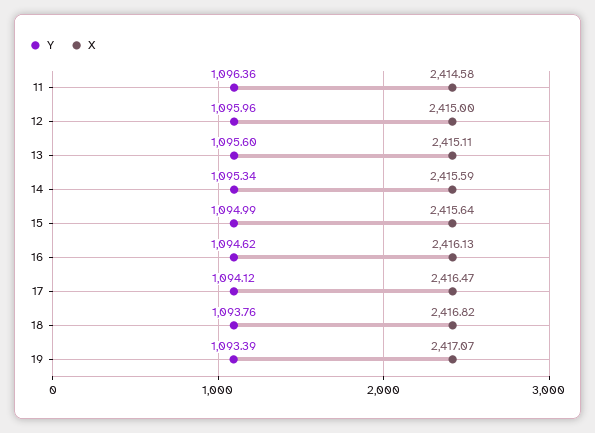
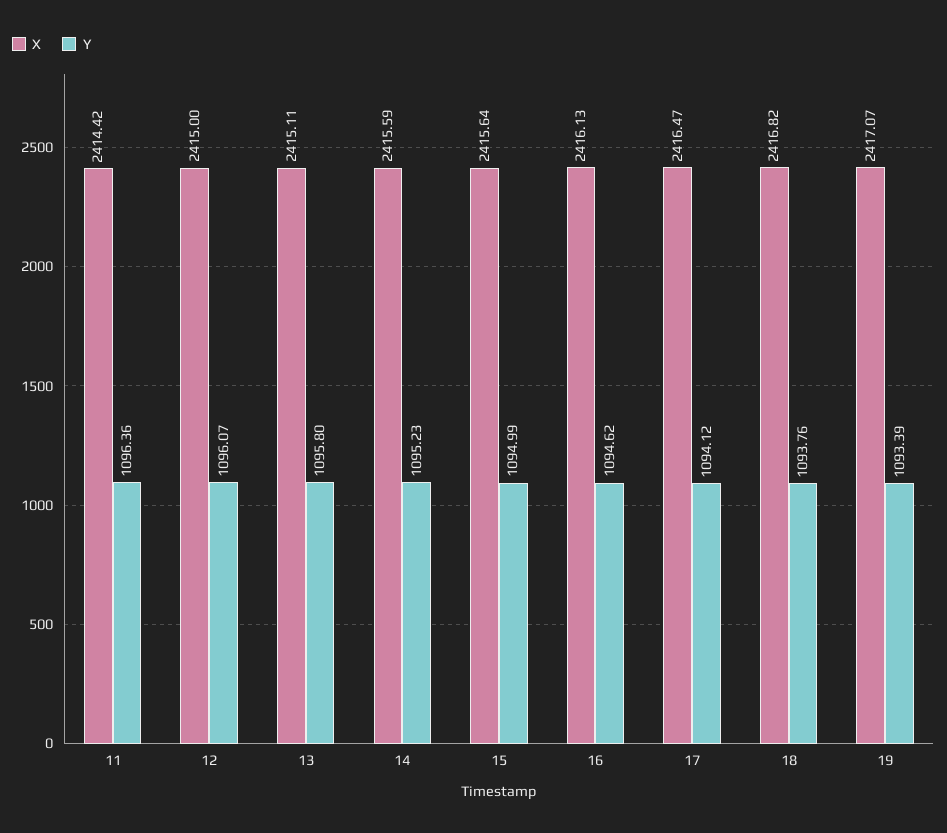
X, 11: 2414.58 -> 2414.42
Y, 12: 1095.96 -> 1096.07
Y, 13: 1095.6 -> 1095.8
Y, 14: 1095.34 -> 1095.23

